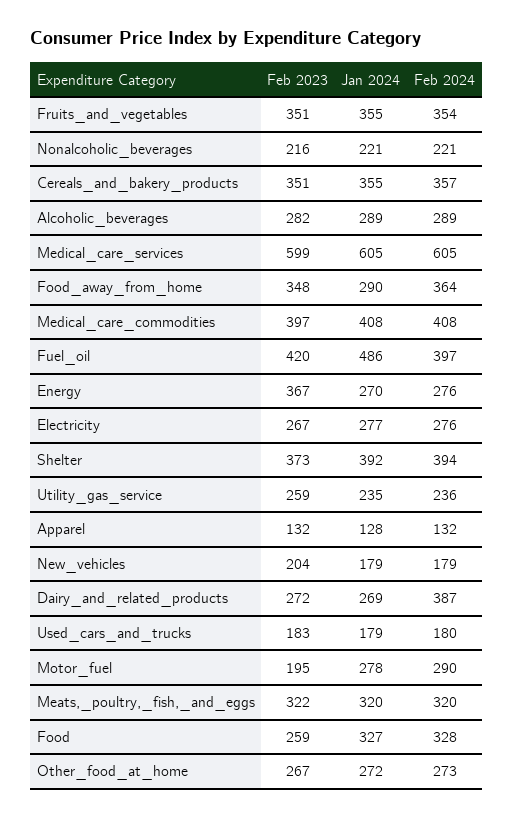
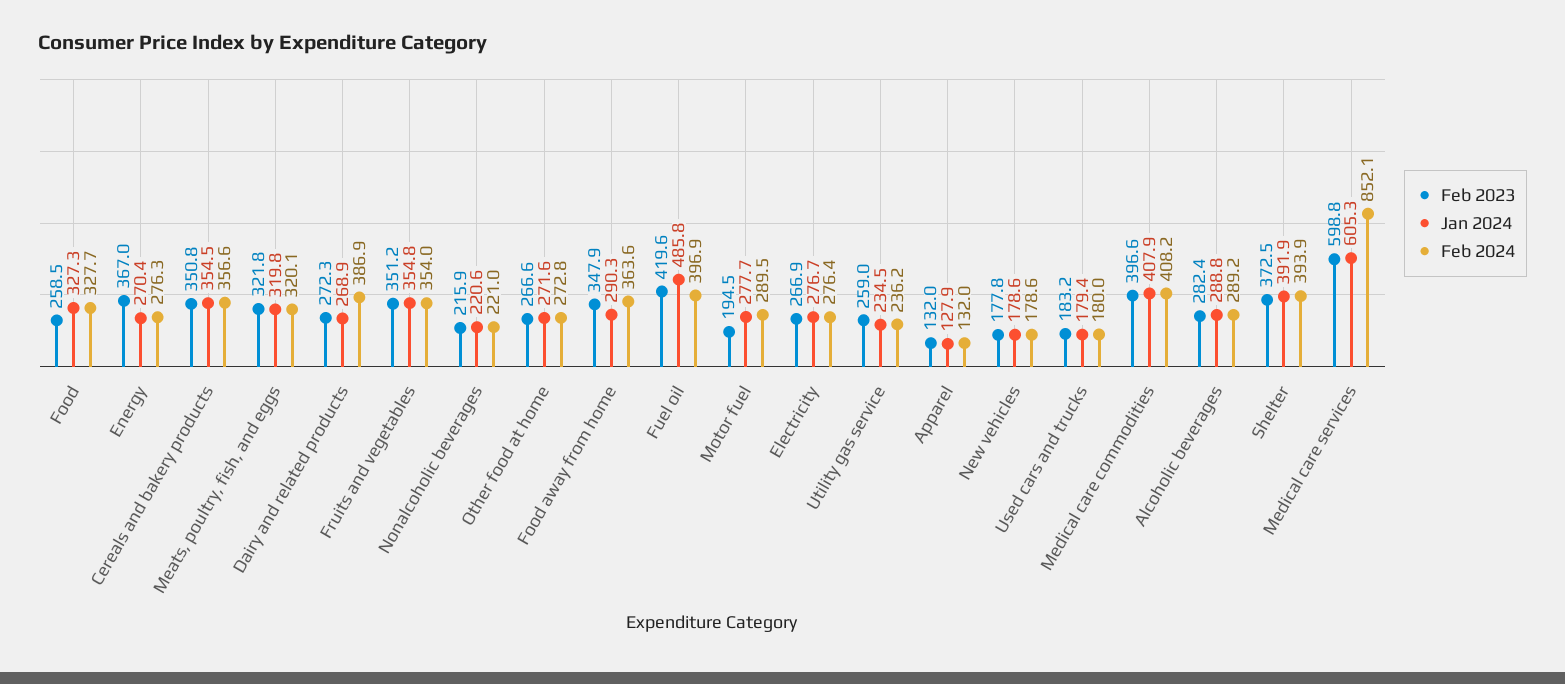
Feb 2024, Medical_care_services: 605 -> 852.1
Feb 2023, New_vehicles: 204 -> 177.8

